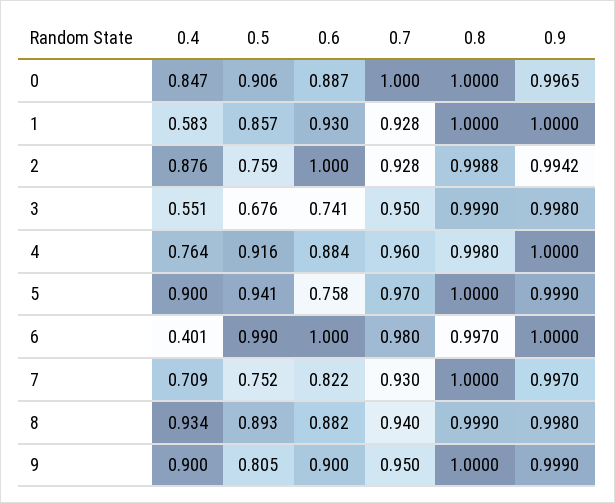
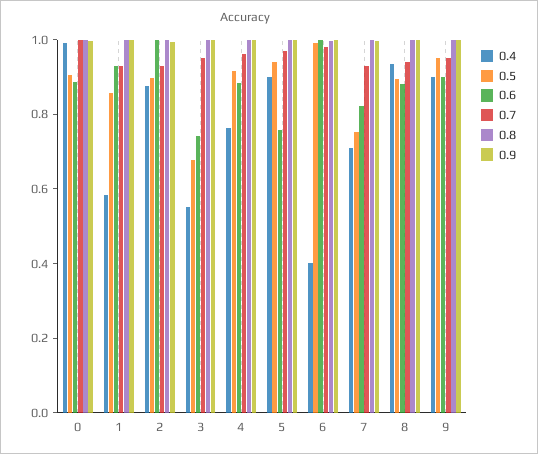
0.4, 0: 0.847 -> 1
0.5, 2: 0.759 -> 0.9
0.5, 9: 0.805 -> 0.95

